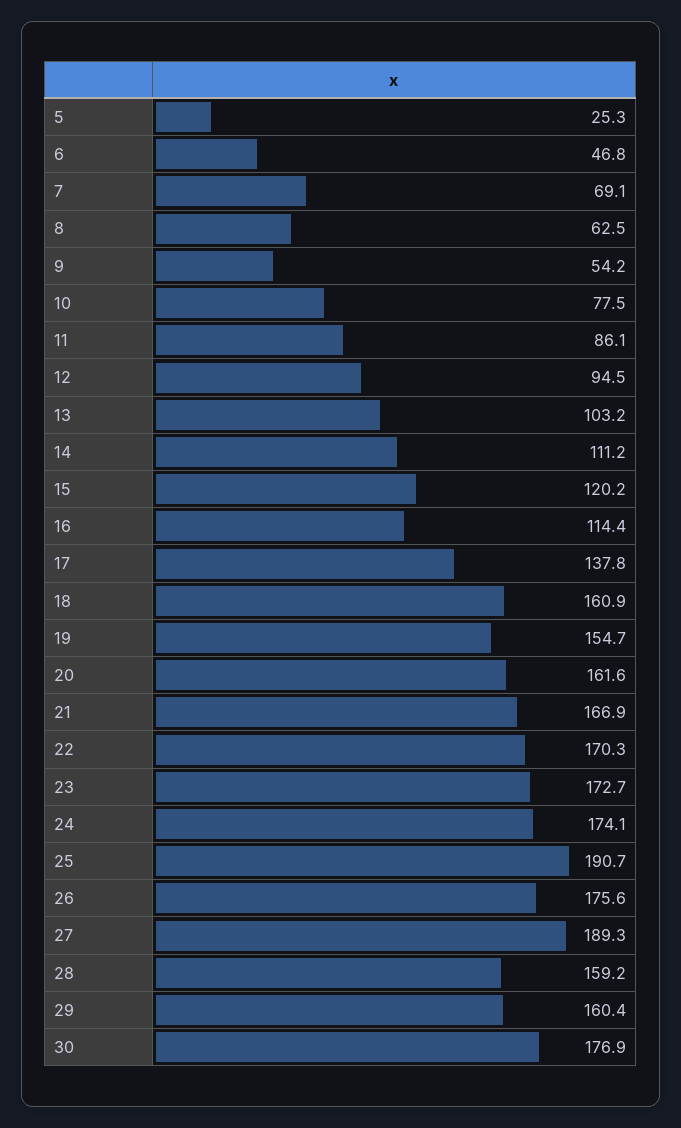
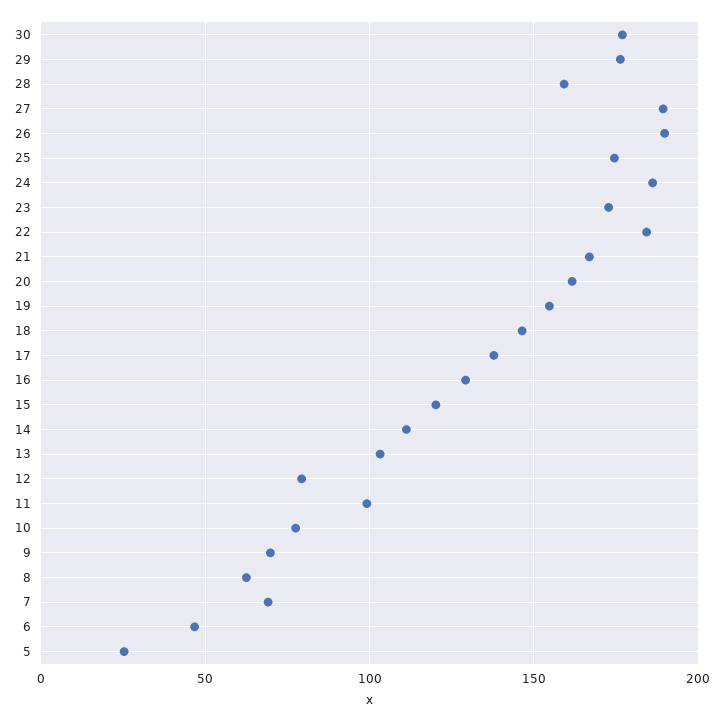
9: 54.2 -> 70
11: 86.1 -> 100
12: 94.5 -> 80
16: 114.4 -> 130
18: 160.9 -> 145
22: 170.3 -> 185
24: 174.1 -> 185
25: 190.7 -> 175
26: 175.6 -> 190
29: 160.4 -> 175

